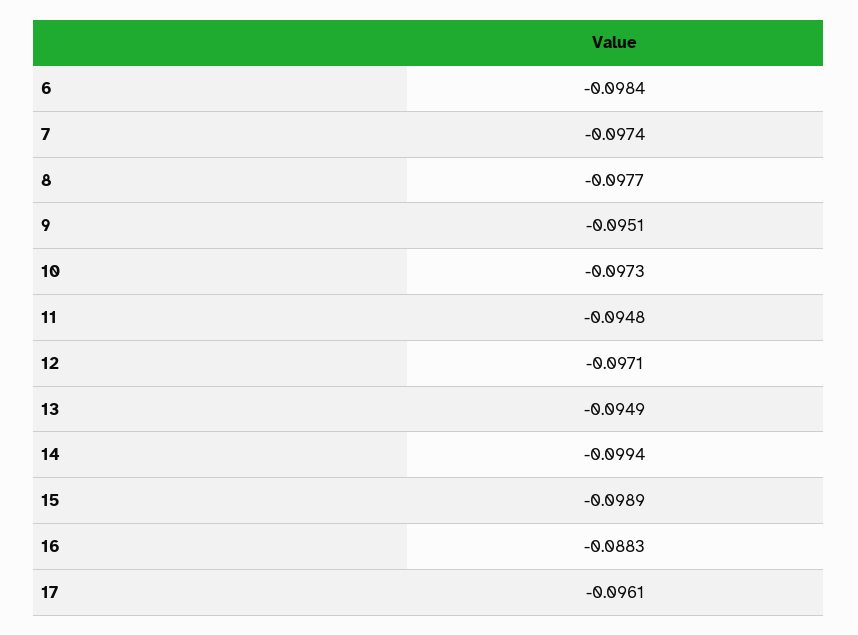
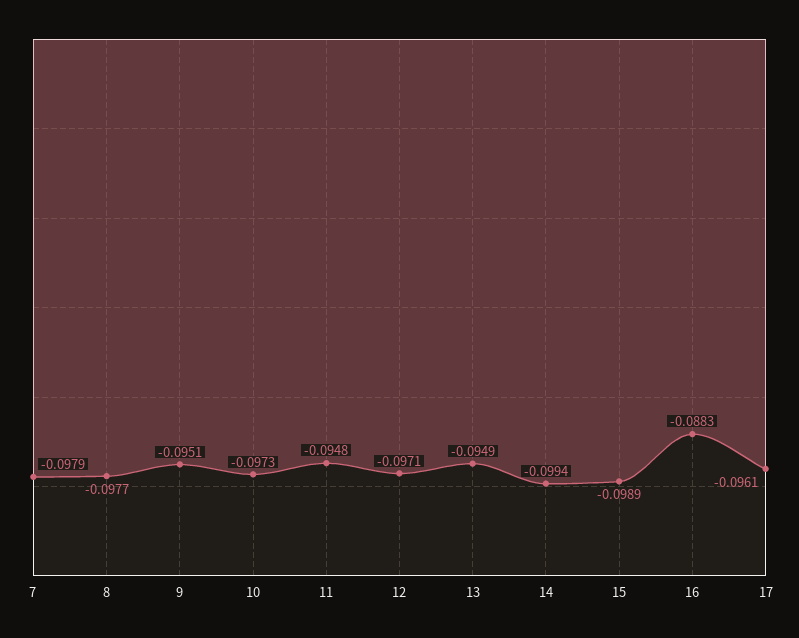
6: -0.0984 -> none
7: -0.0974 -> -0.0979

